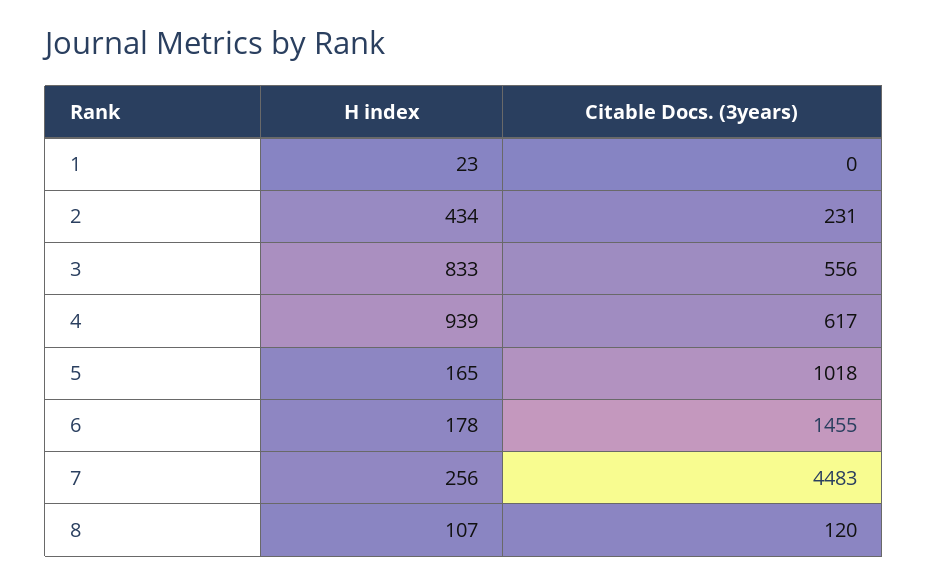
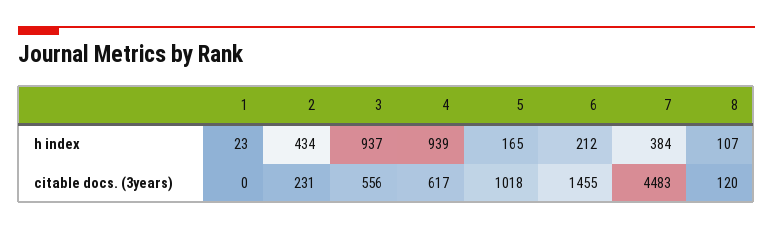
H index, 3: 833 -> 937
H index, 6: 178 -> 212
H index, 7: 256 -> 384

